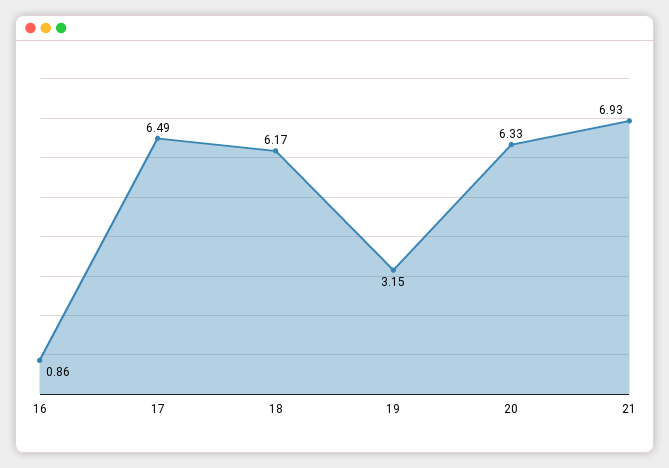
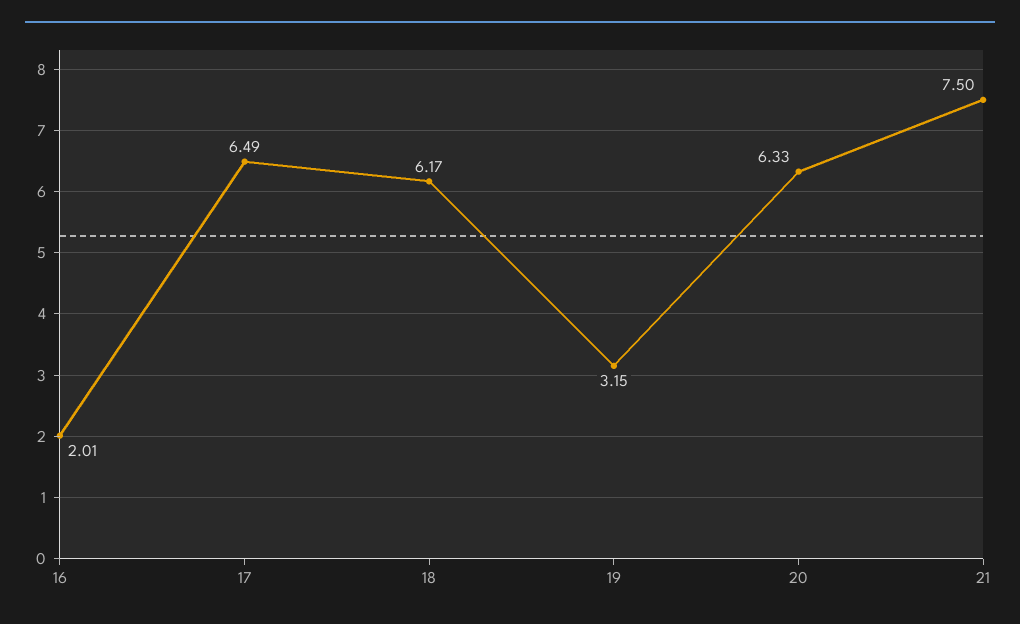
16: 0.86 -> 2.01
21: 6.93 -> 7.5

